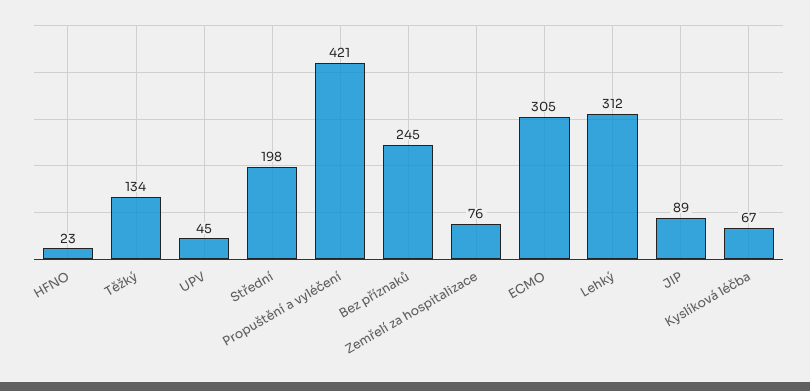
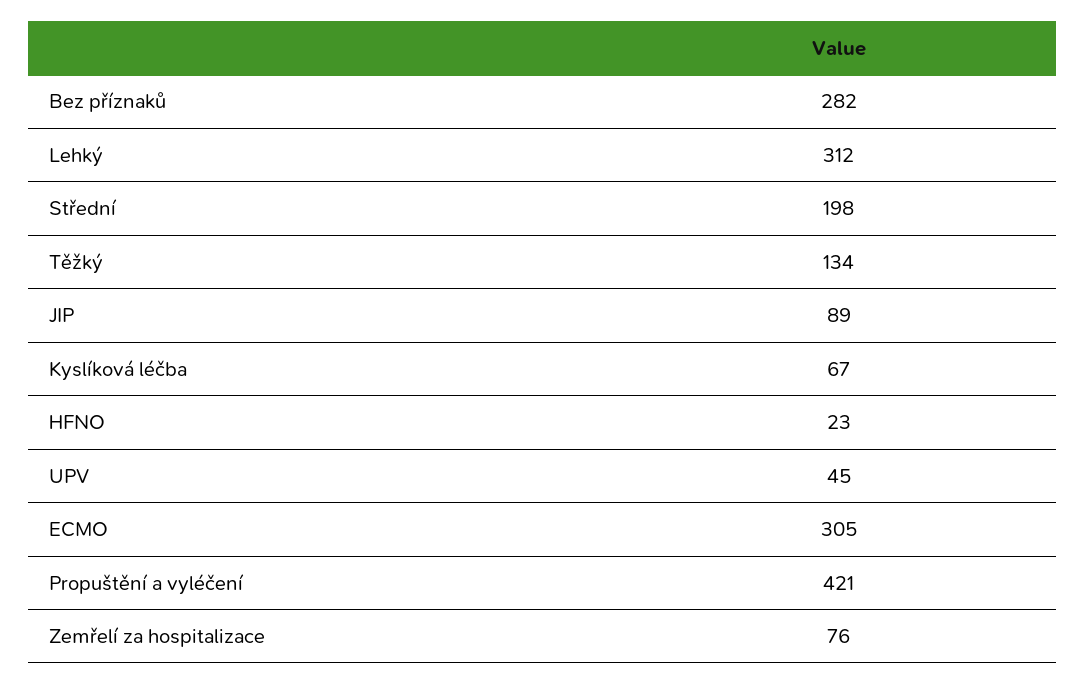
Bez příznaků: 245 -> 282

